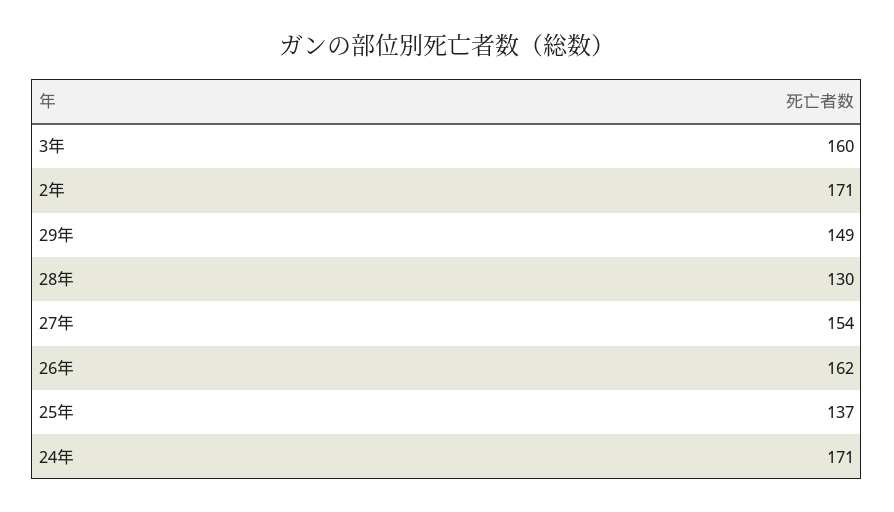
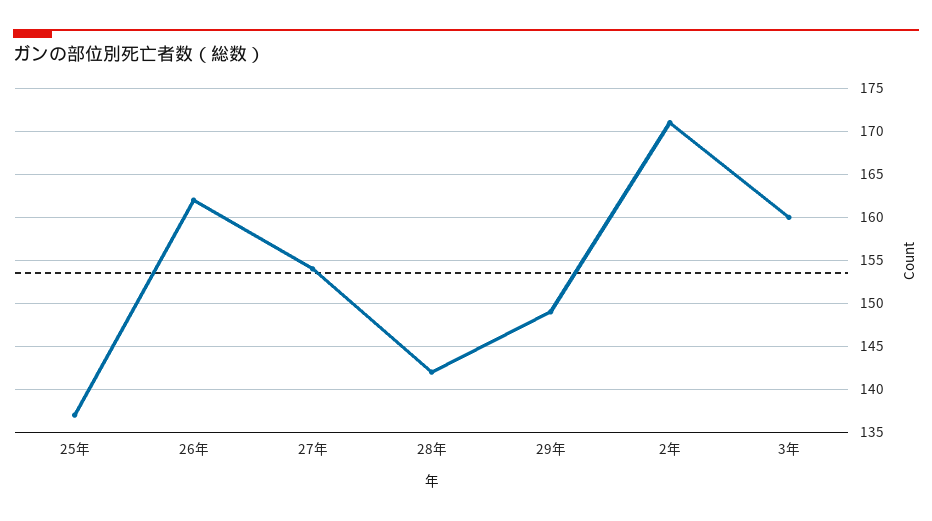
28年: 130 -> 142
24年: 171 -> none

